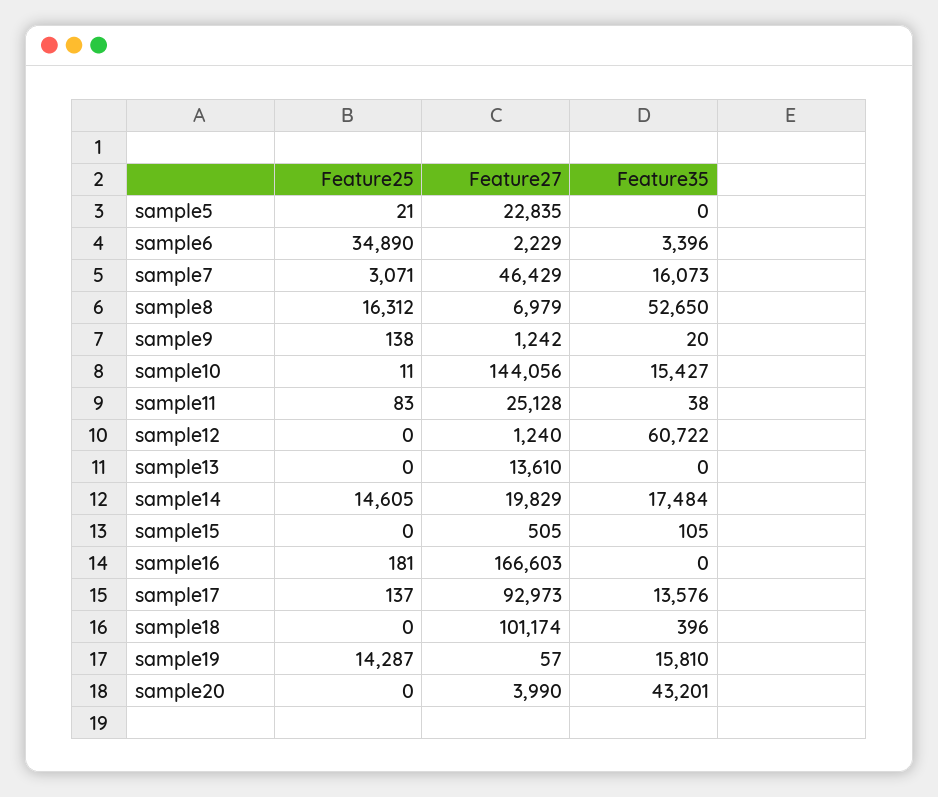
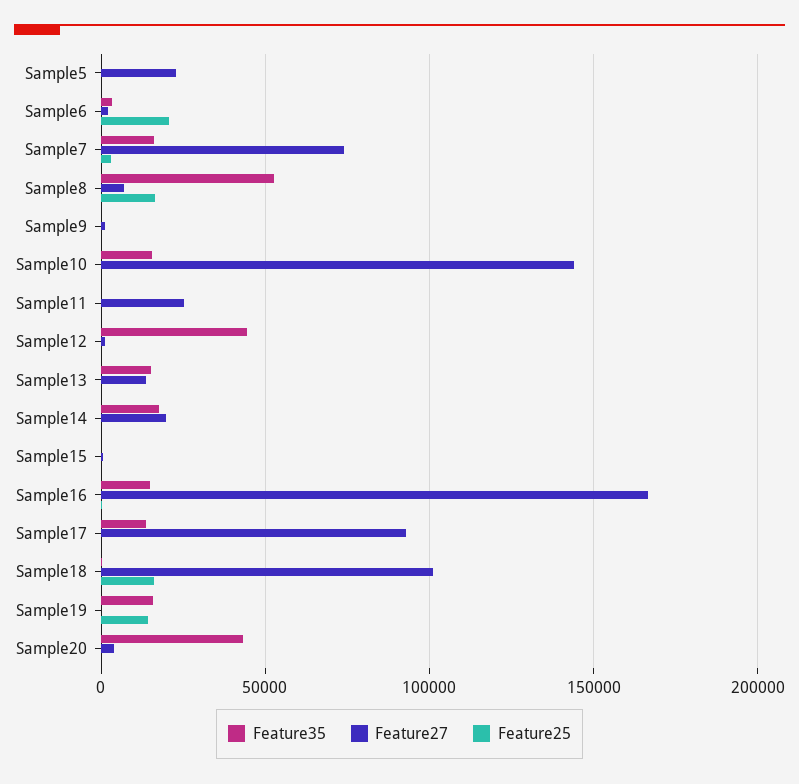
Feature25, sample6: 34890 -> 20000
Feature27, sample7: 46429 -> 75000
Feature35, sample12: 60722 -> 45000
Feature35, sample13: 0 -> 15000
Feature25, sample14: 14605 -> 0
Feature35, sample16: 0 -> 15000
Feature25, sample18: 0 -> 15000

